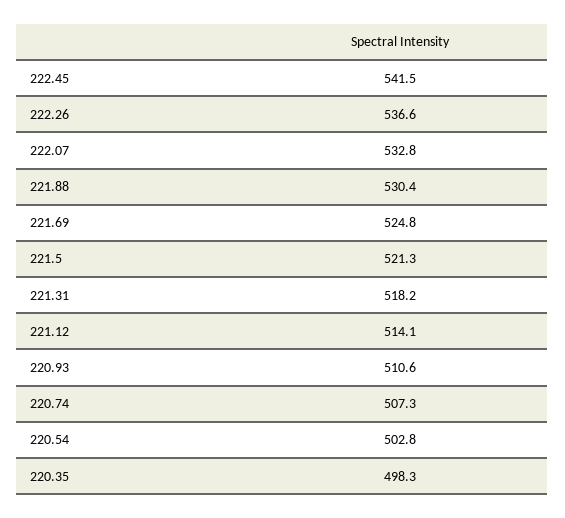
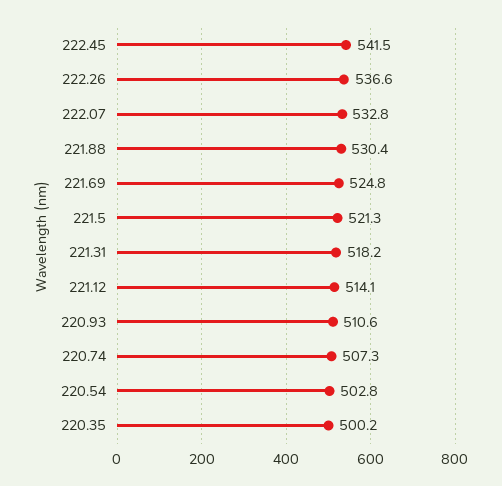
220.35: 498.3 -> 500.2

